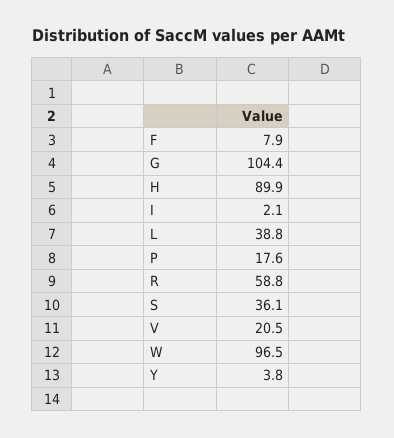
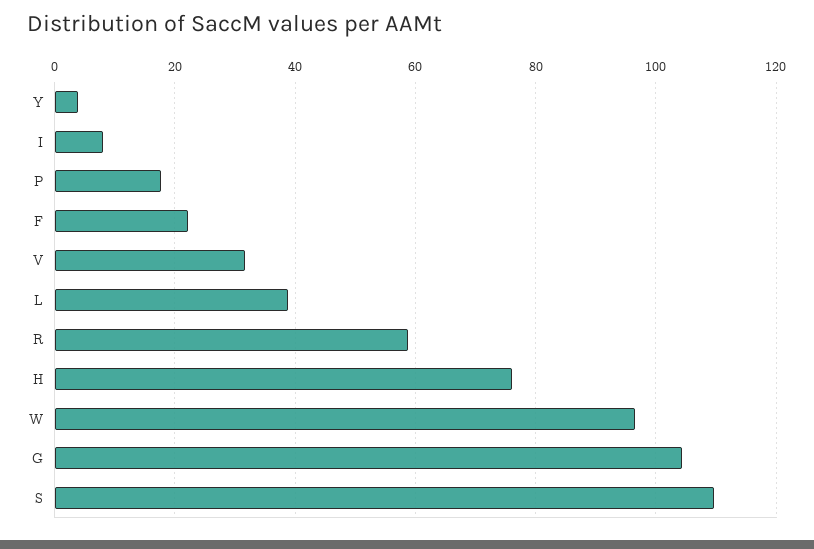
F: 7.9 -> 22
H: 89.9 -> 76
I: 2.1 -> 8
S: 36.1 -> 110
V: 20.5 -> 32

